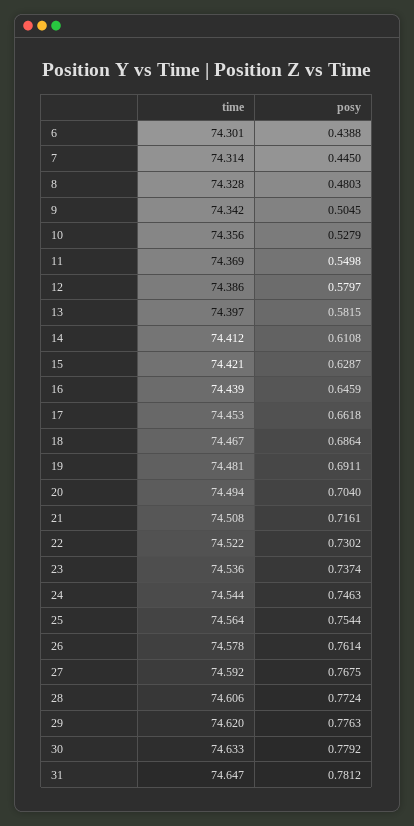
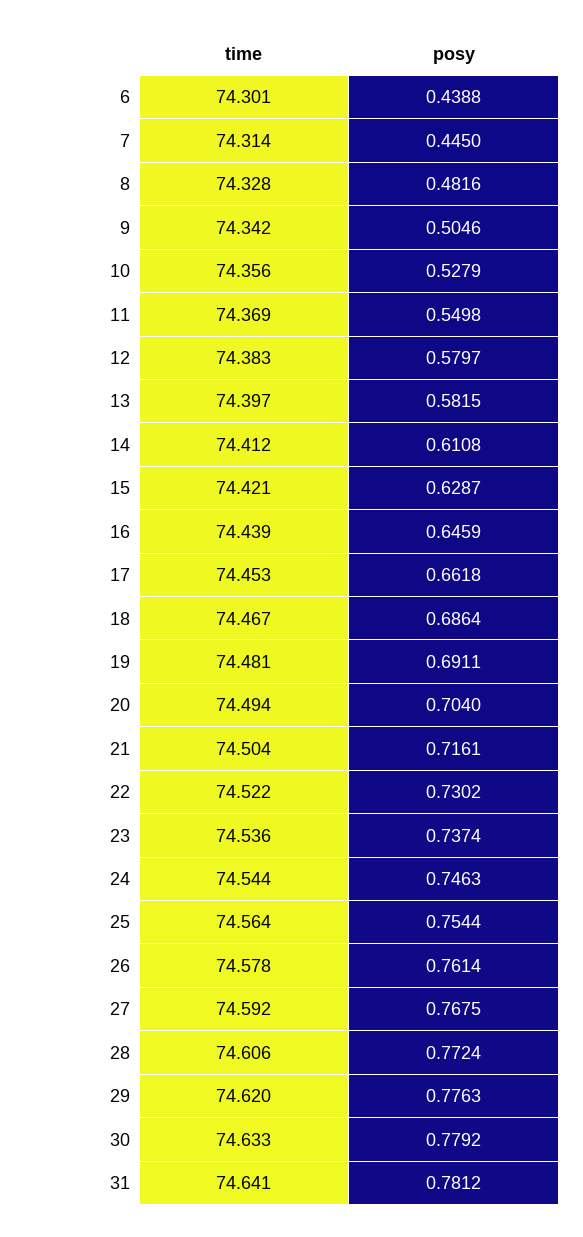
posy, 8: 0.4803 -> 0.4816
posy, 9: 0.5045 -> 0.5046
time, 12: 74.386 -> 74.383
time, 21: 74.508 -> 74.504
time, 31: 74.647 -> 74.641

